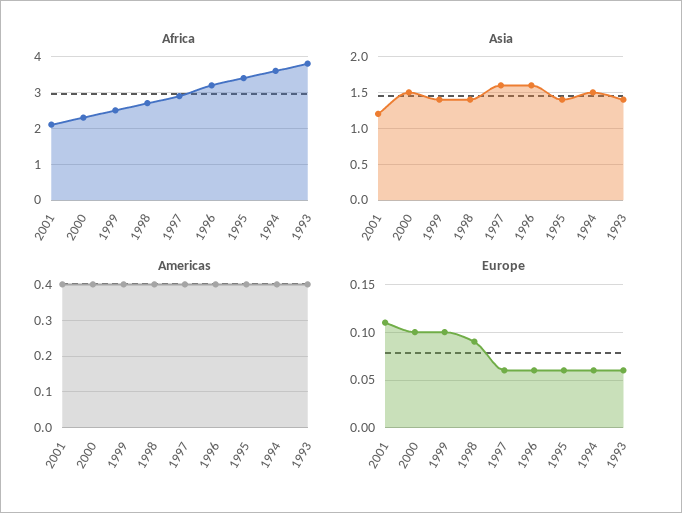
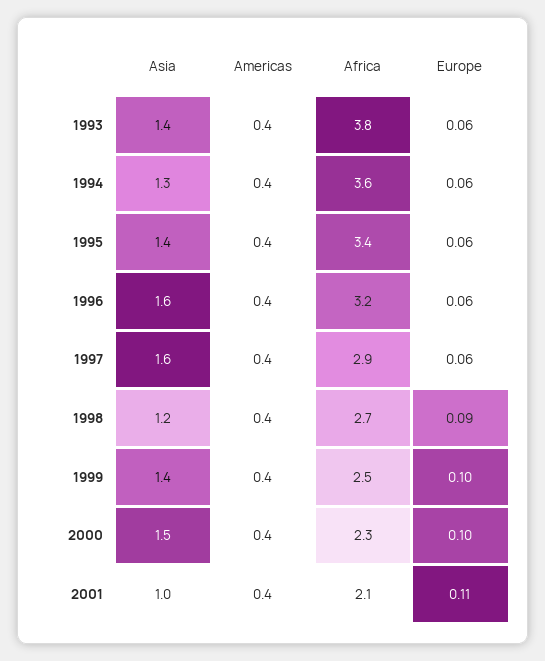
Asia, 2001: 1.2 -> 1
Asia, 1998: 1.4 -> 1.2
Asia, 1994: 1.5 -> 1.3

